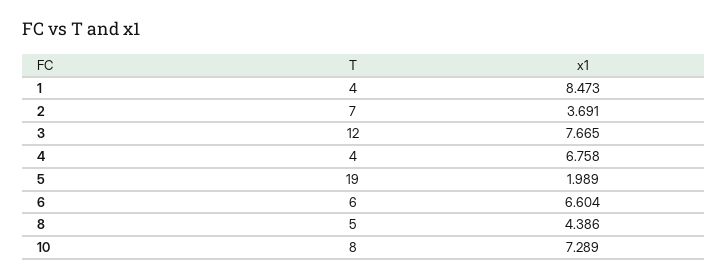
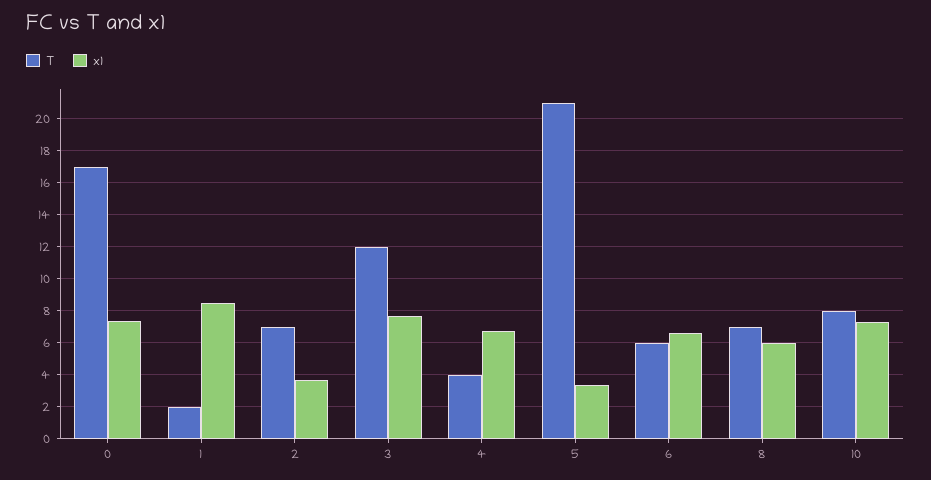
T, 1: 4 -> 2
T, 5: 19 -> 21
x1, 5: 1.989 -> 3.5
T, 8: 5 -> 7
x1, 8: 4.386 -> 6
T, 0: none -> 17
x1, 0: none -> 7.5

